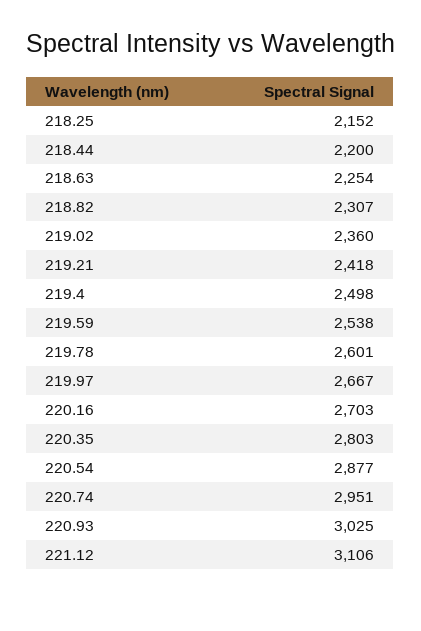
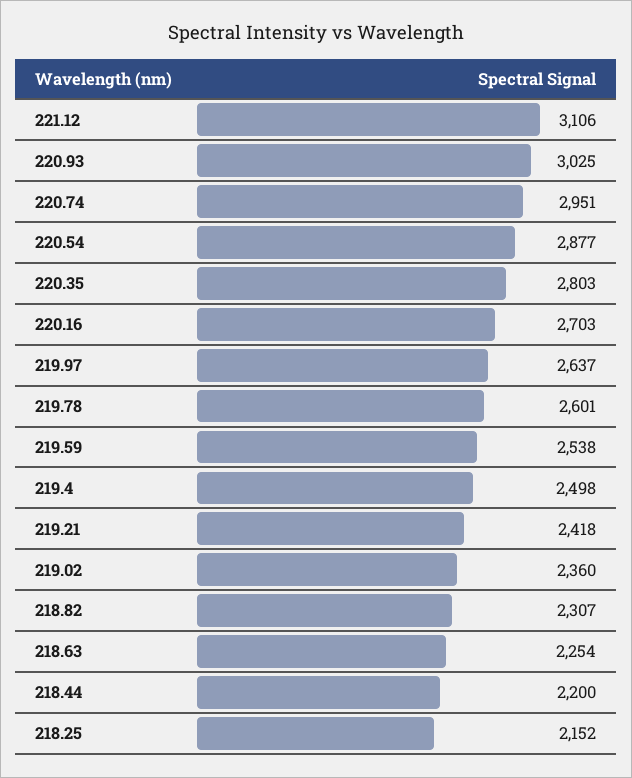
219.97: 2667 -> 2637

